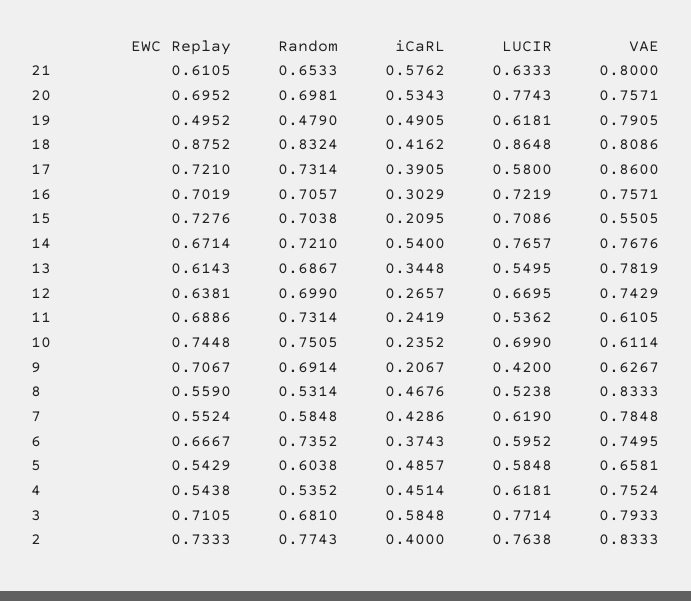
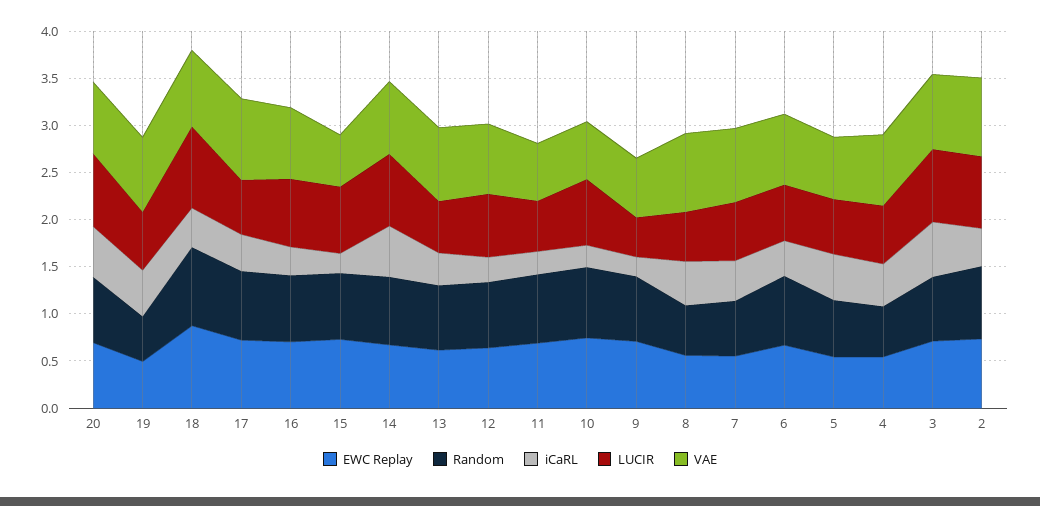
EWC Replay, 21: 0.6105 -> none
Random, 21: 0.6533 -> none
iCaRL, 21: 0.5762 -> none
LUCIR, 21: 0.6333 -> none
VAE, 21: 0.8 -> none

